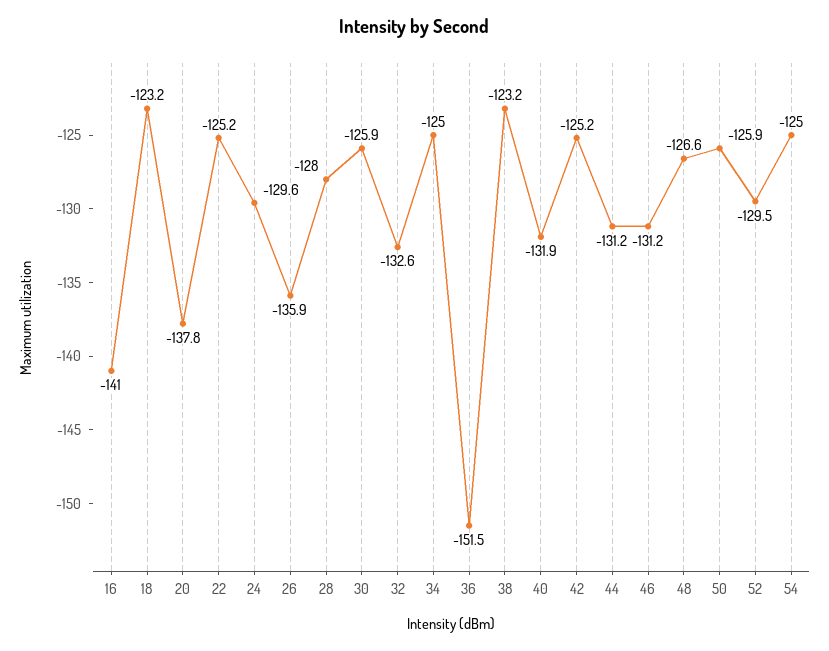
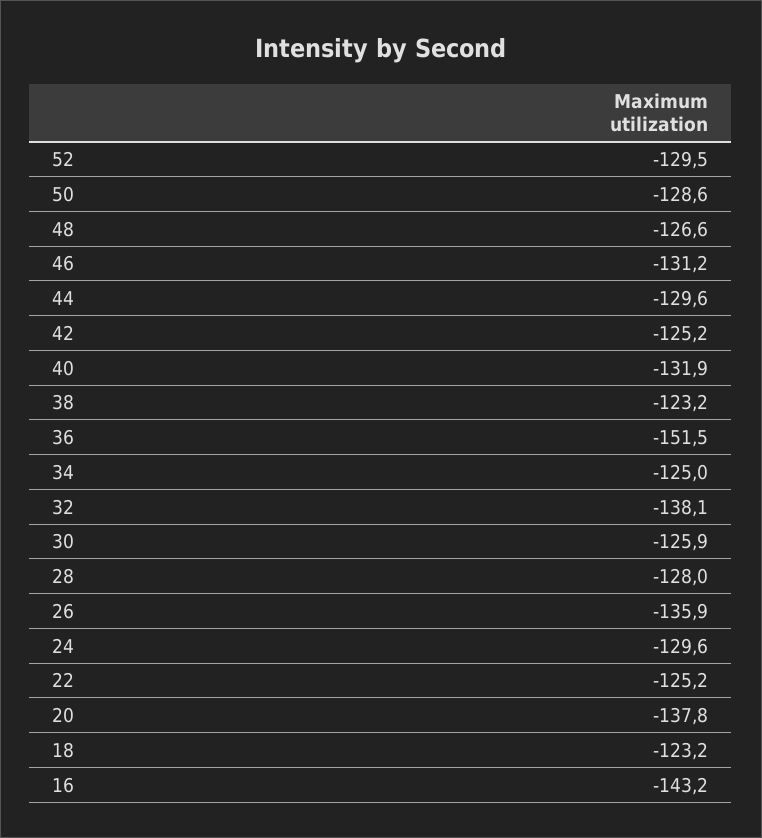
16: -141 -> -143.2
32: -132.6 -> -138.1
44: -131.2 -> -129.6
50: -125.9 -> -128.6
54: -125 -> none

